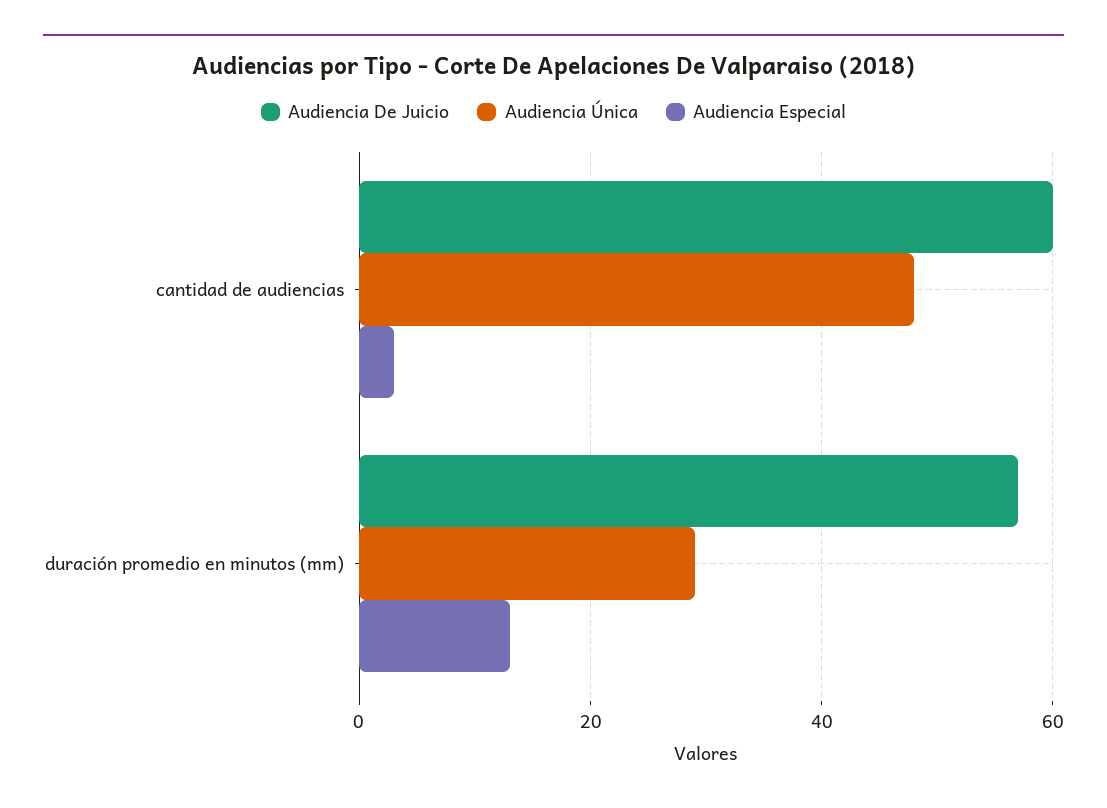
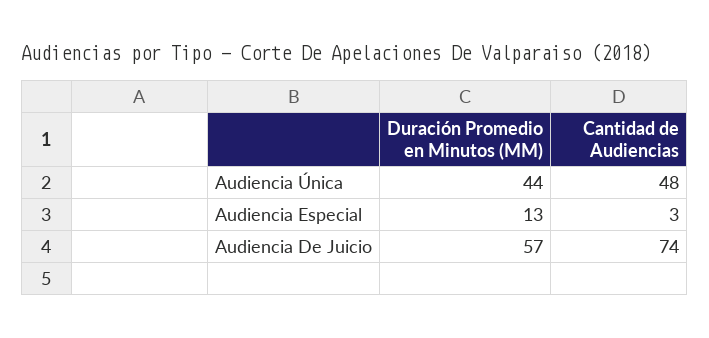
Audiencia De Juicio, cantidad de audiencias: 60 -> 74
Audiencia Única, duración promedio en minutos (mm): 30 -> 44

